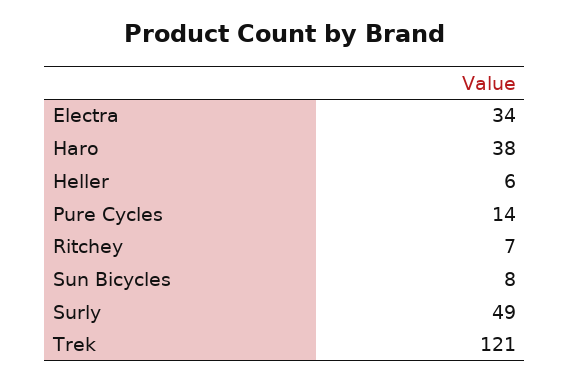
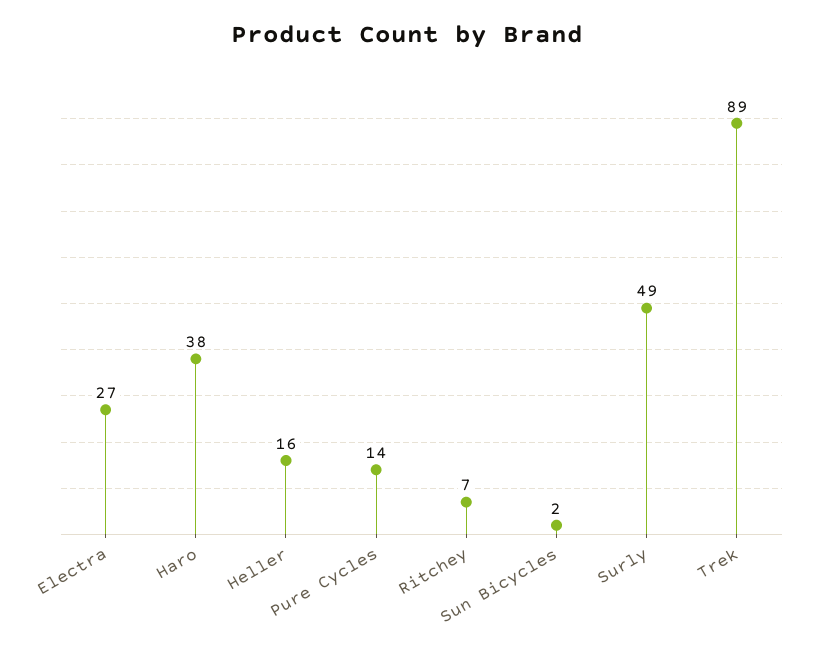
Electra: 34 -> 27
Heller: 6 -> 16
Sun Bicycles: 8 -> 2
Trek: 121 -> 89

